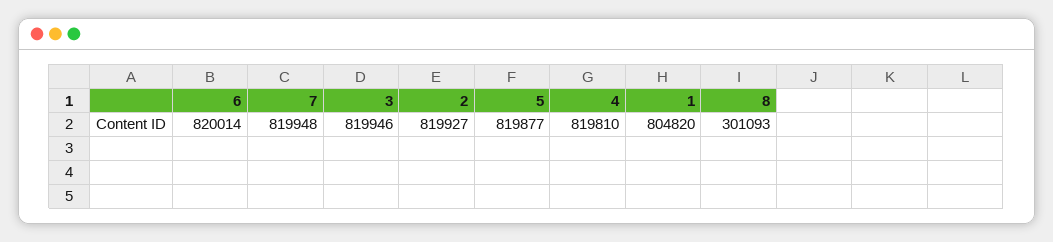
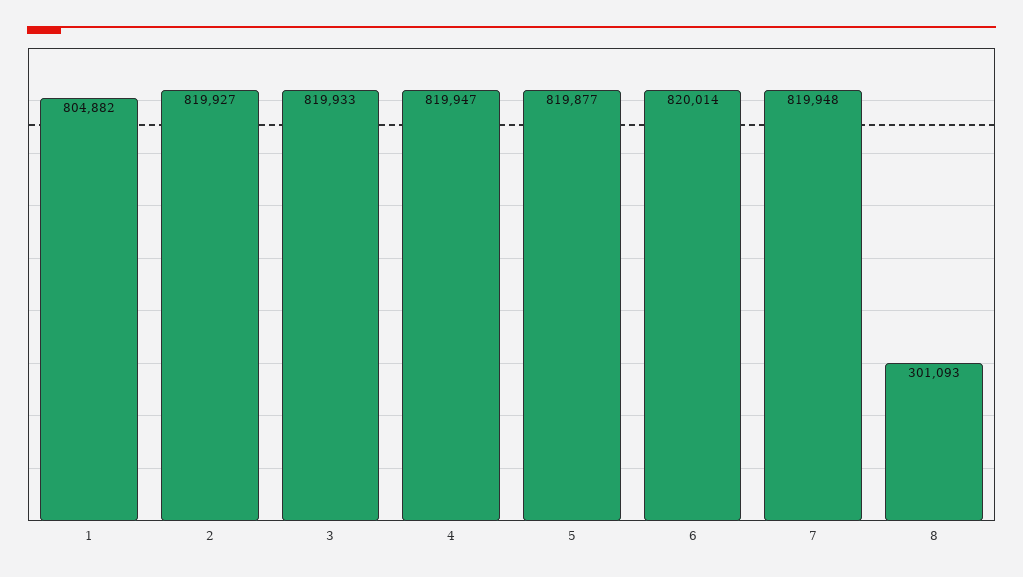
3: 819946 -> 819933
4: 819810 -> 819947
1: 804820 -> 804882

